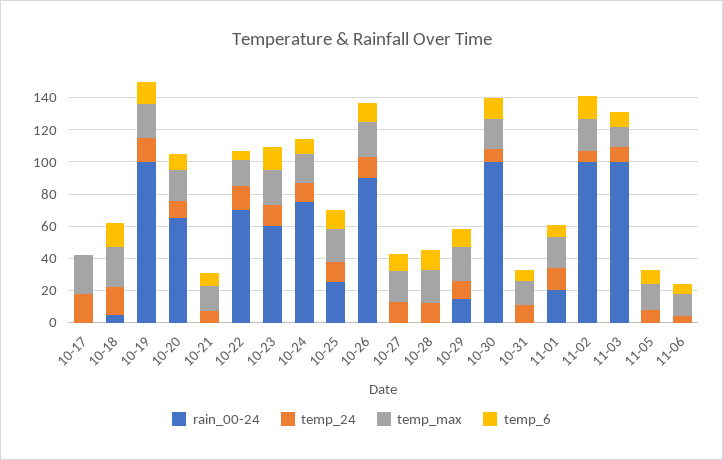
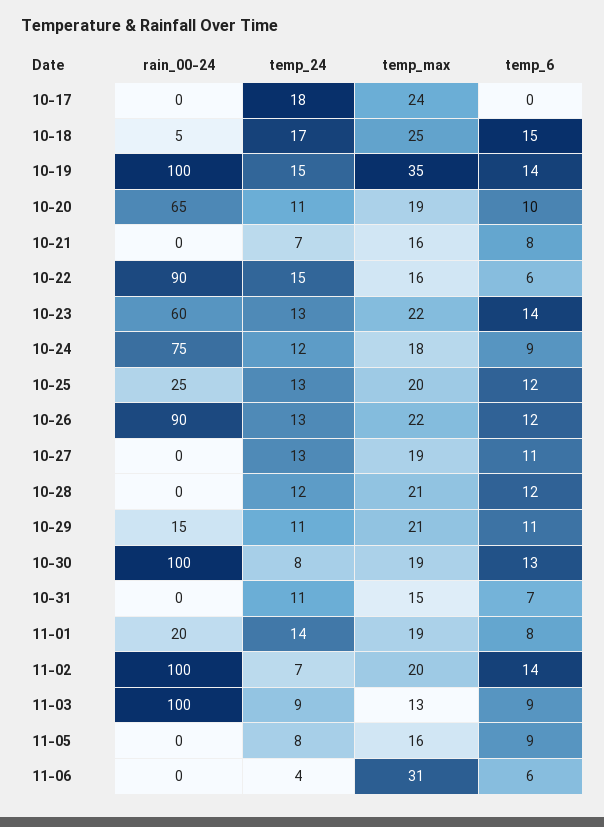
temp_max, 10-19: 20 -> 35
rain_00-24, 10-22: 70 -> 90
temp_max, 11-06: 15 -> 31

